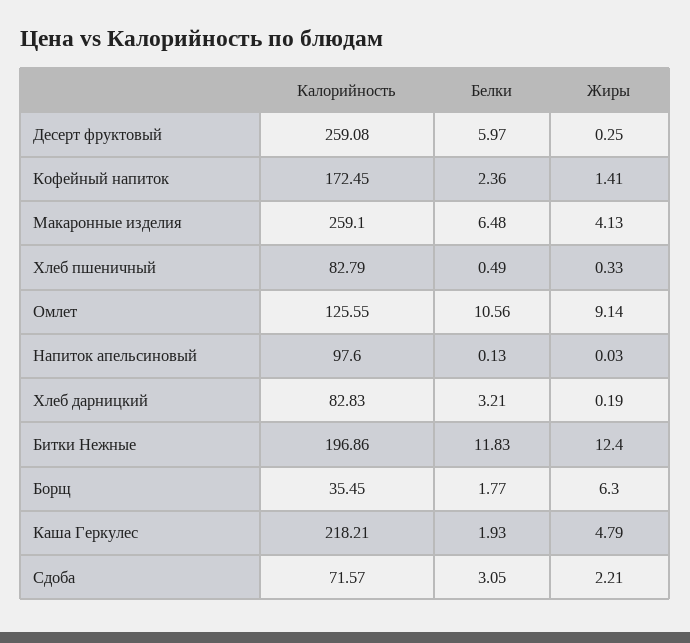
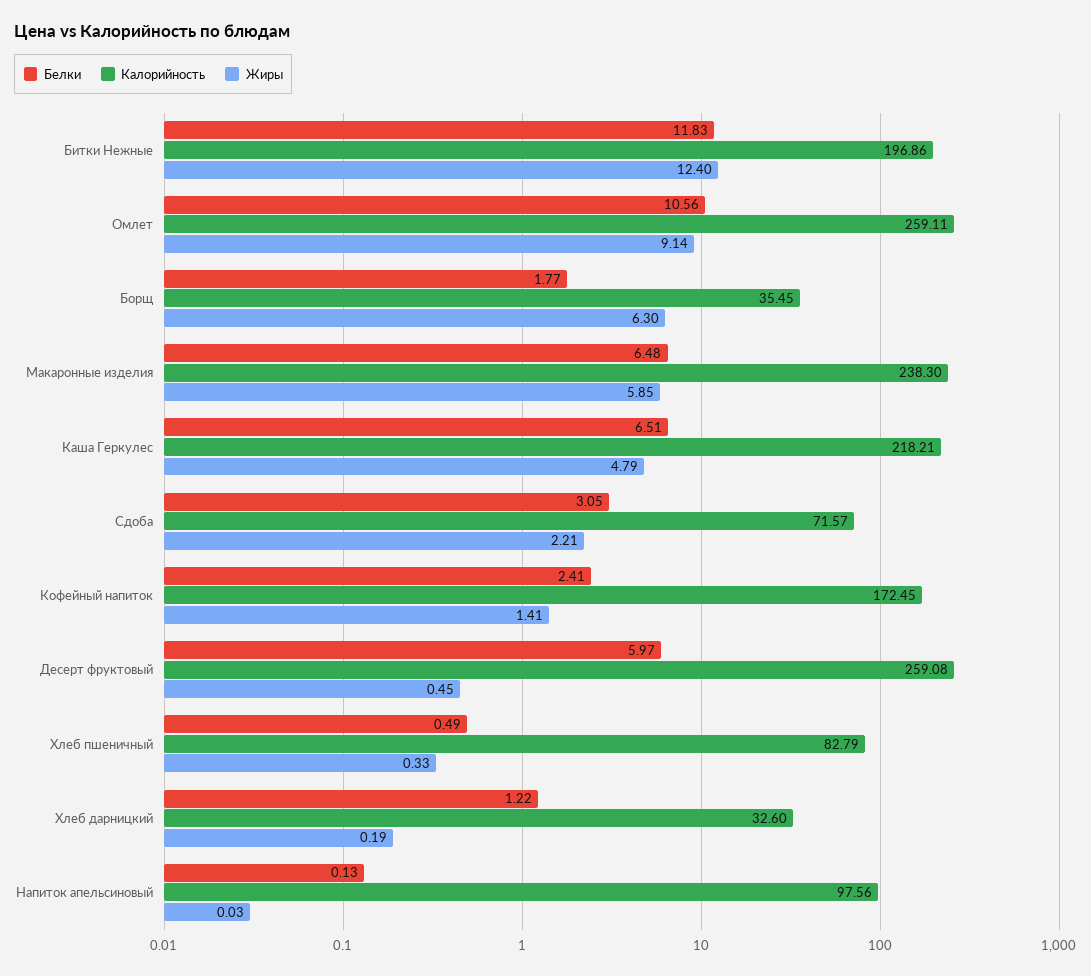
Жиры, Десерт фруктовый: 0.25 -> 0.45
Белки, Кофейный напиток: 2.36 -> 2.41
Калорийность, Макаронные изделия: 259.1 -> 238.3
Жиры, Макаронные изделия: 4.13 -> 5.85
Калорийность, Омлет: 125.55 -> 259.11
Калорийность, Напиток апельсиновый: 97.6 -> 97.56
Калорийность, Хлеб дарницкий: 82.83 -> 32.6
Белки, Хлеб дарницкий: 3.21 -> 1.22
Белки, Каша Геркулес: 1.93 -> 6.51

